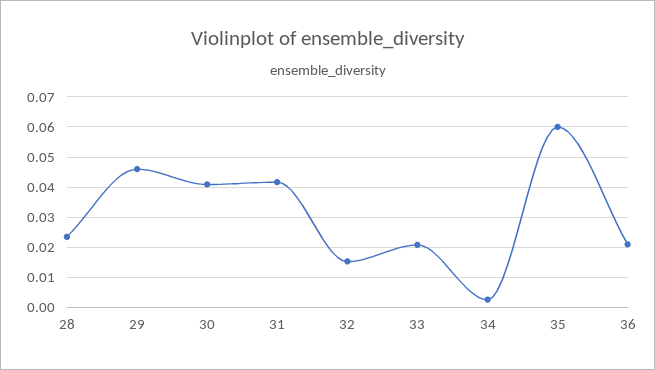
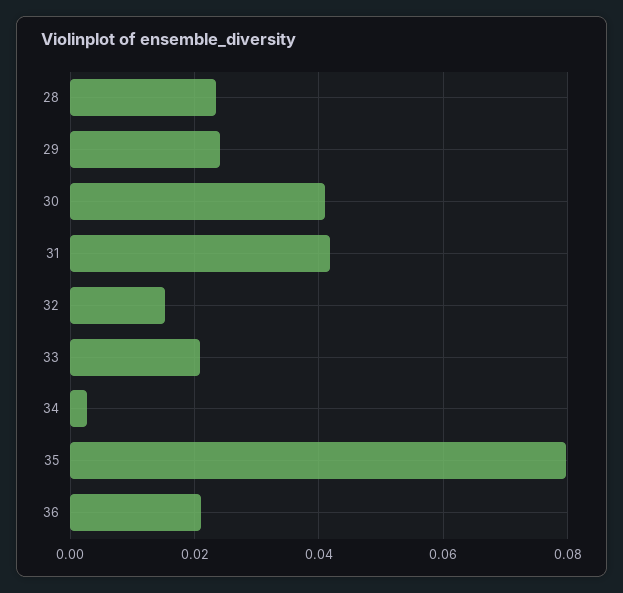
29: 0.046 -> 0.024
35: 0.06 -> 0.08

